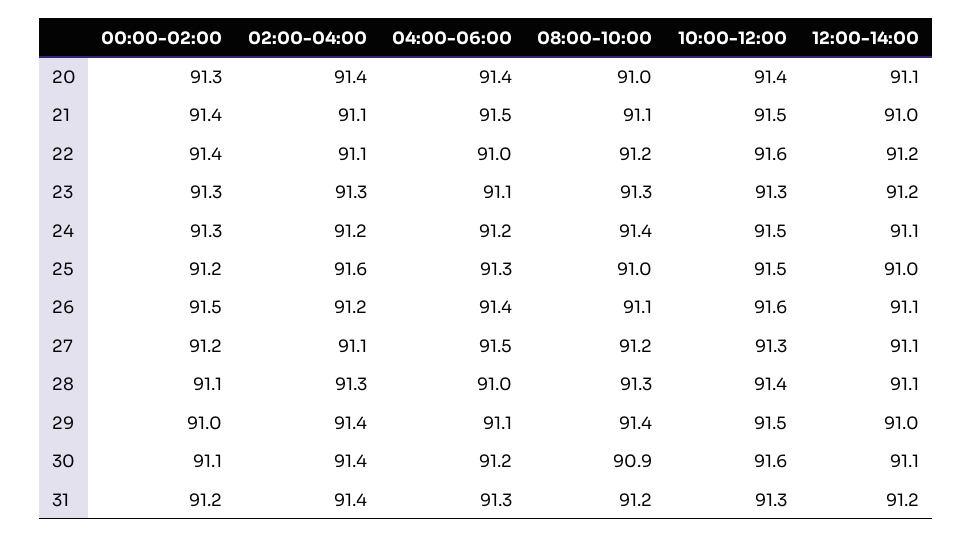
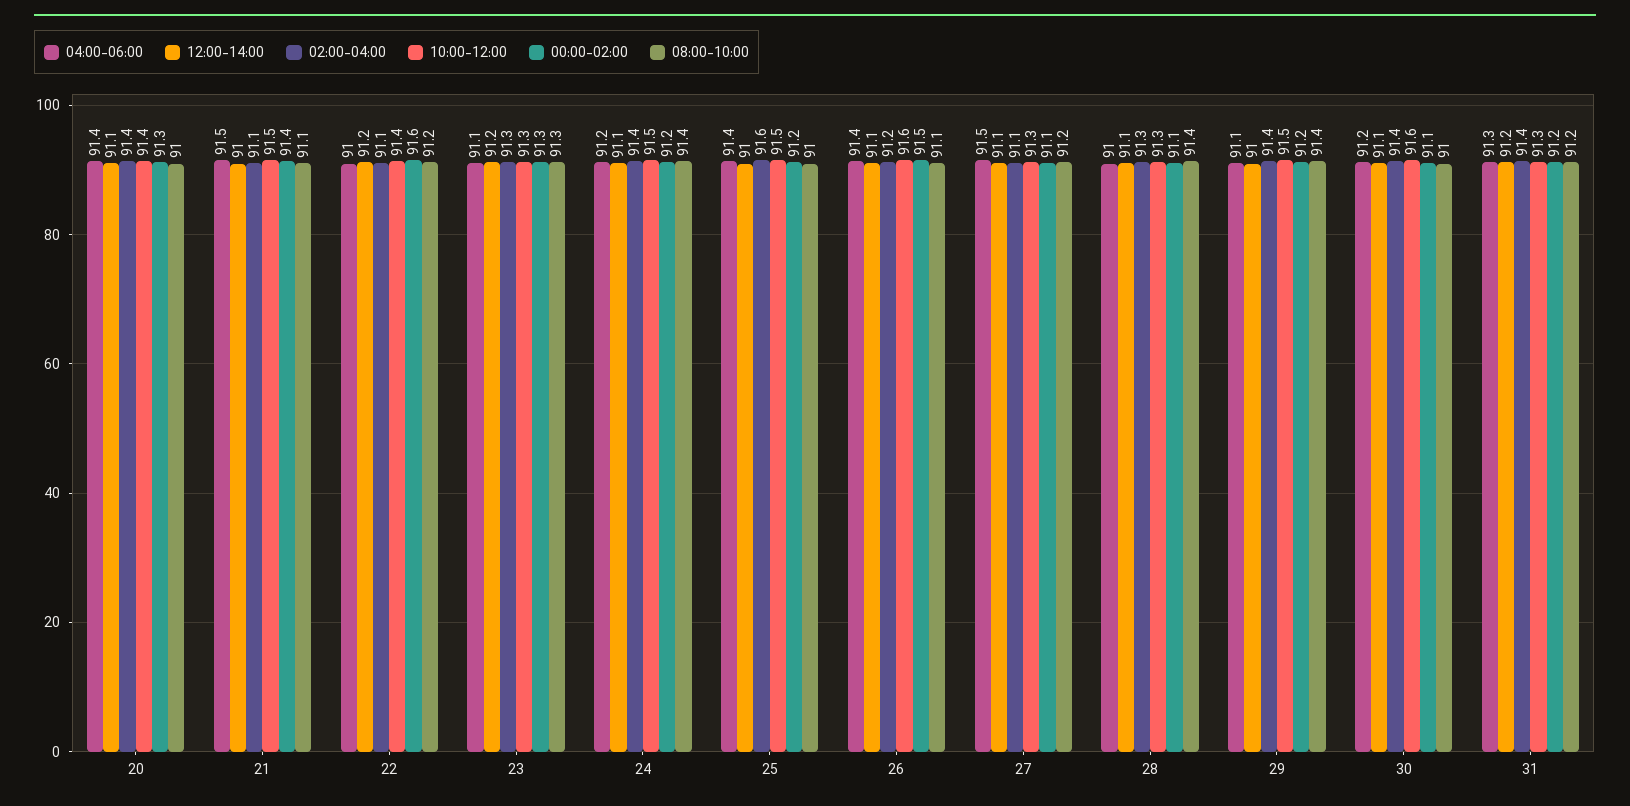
00:00-02:00, 22: 91.4 -> 91.6
10:00-12:00, 22: 91.6 -> 91.4
00:00-02:00, 24: 91.3 -> 91.2
02:00-04:00, 24: 91.2 -> 91.4
04:00-06:00, 25: 91.3 -> 91.4
00:00-02:00, 27: 91.2 -> 91.1
08:00-10:00, 28: 91.3 -> 91.4
10:00-12:00, 28: 91.4 -> 91.3
00:00-02:00, 29: 91 -> 91.2
08:00-10:00, 30: 90.9 -> 91

